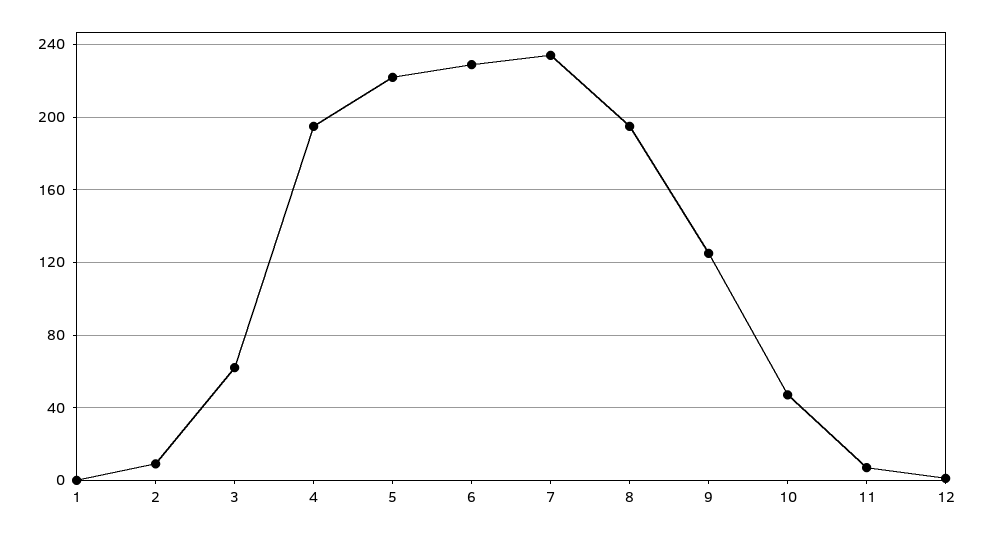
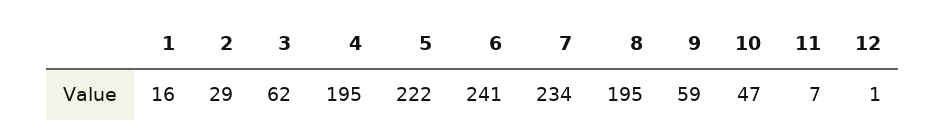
1: 0 -> 16
2: 10 -> 29
6: 230 -> 241
9: 125 -> 59

